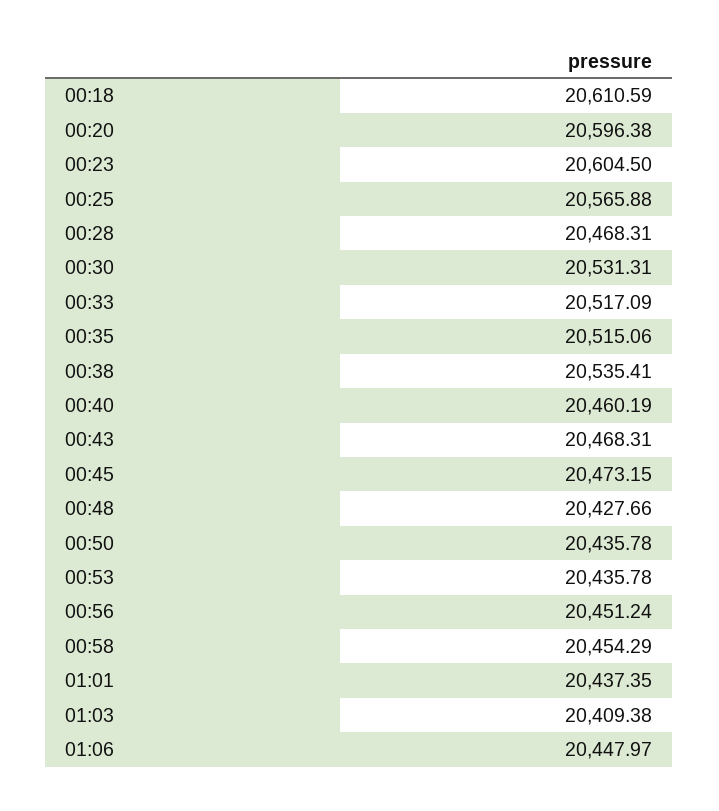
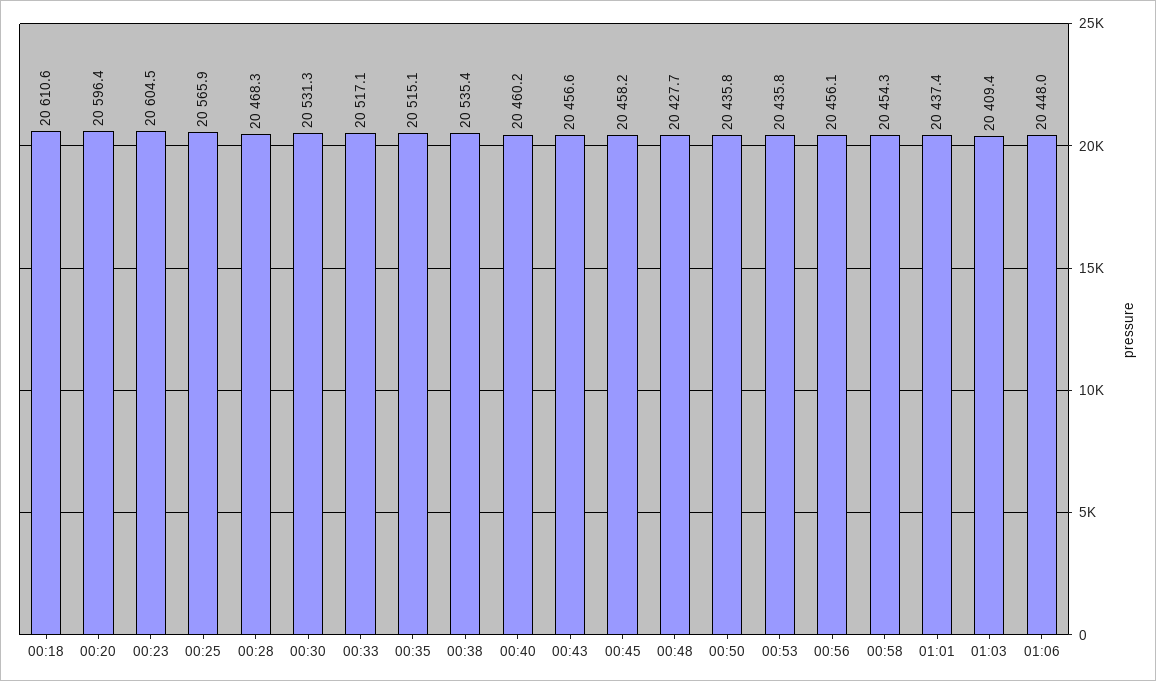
00:43: 20468.31 -> 20456.6
00:45: 20473.15 -> 20458.2
00:56: 20451.24 -> 20456.1

